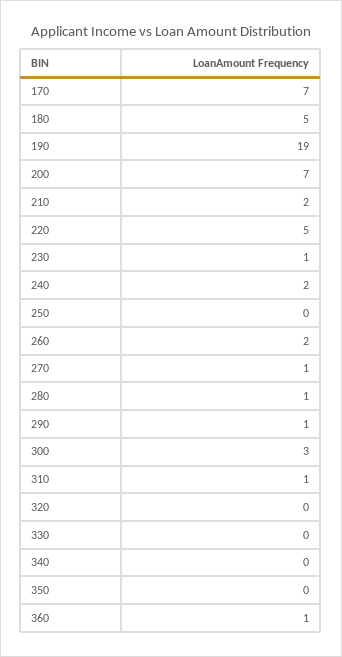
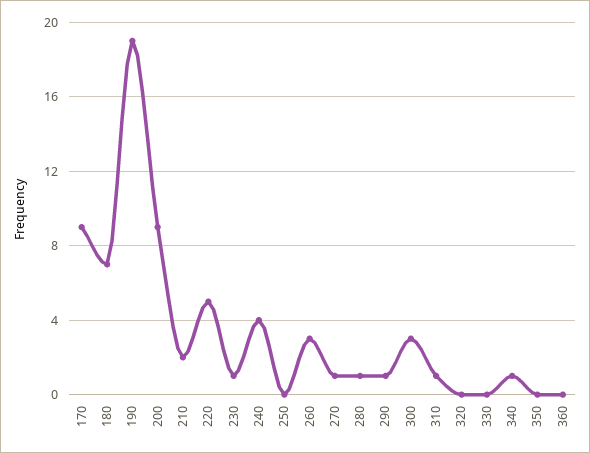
170: 7 -> 9
180: 5 -> 7
200: 7 -> 9
240: 2 -> 4
260: 2 -> 3
340: 0 -> 1
360: 1 -> 0

